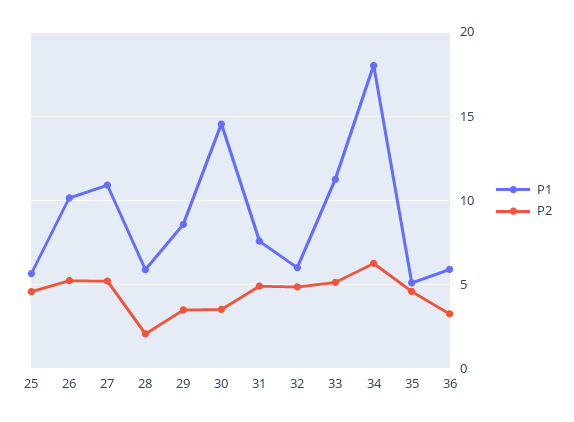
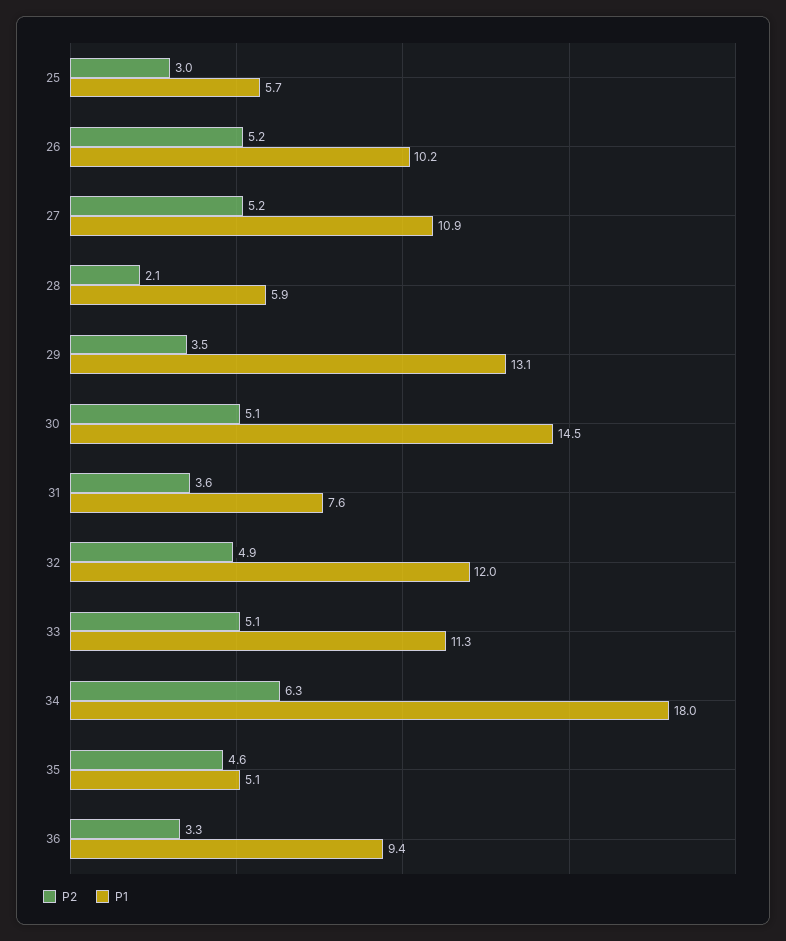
P2, 25: 4.5 -> 3
P1, 29: 8.5 -> 13.1
P2, 30: 3.5 -> 5.1
P2, 31: 5 -> 3.6
P1, 32: 6 -> 12
P1, 36: 6 -> 9.4

